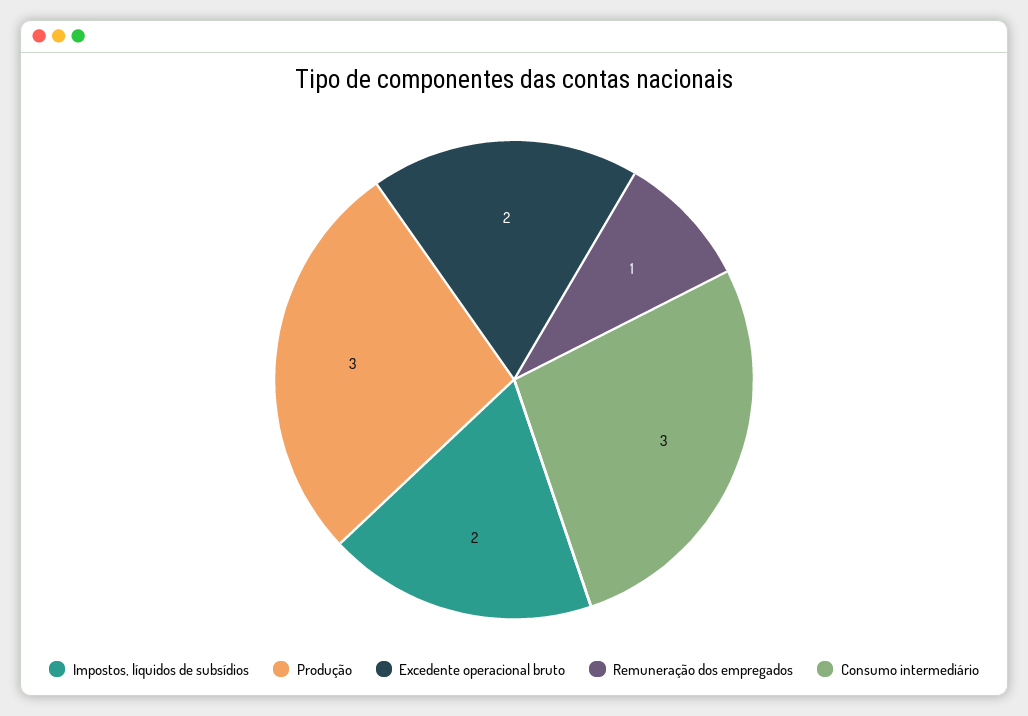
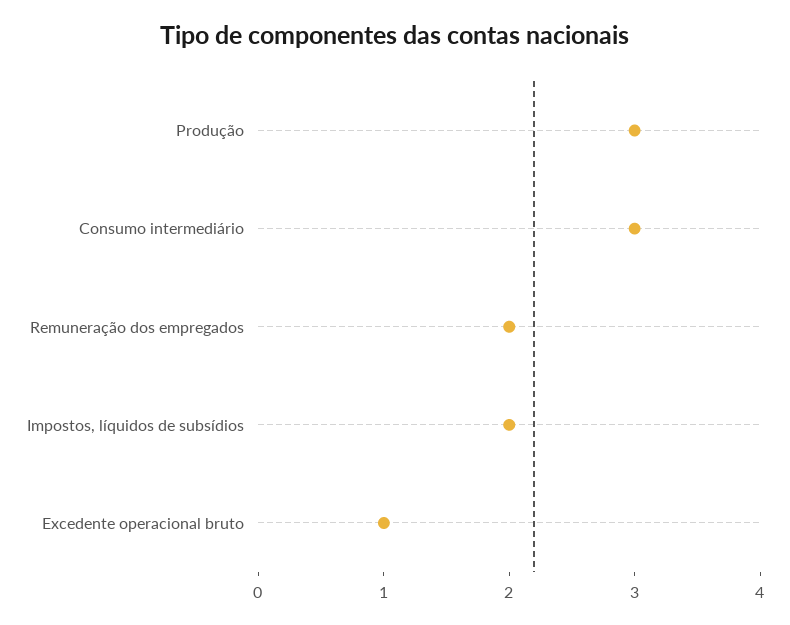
Excedente operacional bruto: 2 -> 1
Remuneração dos empregados: 1 -> 2

